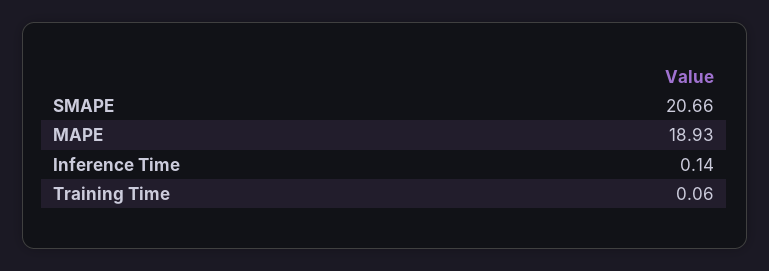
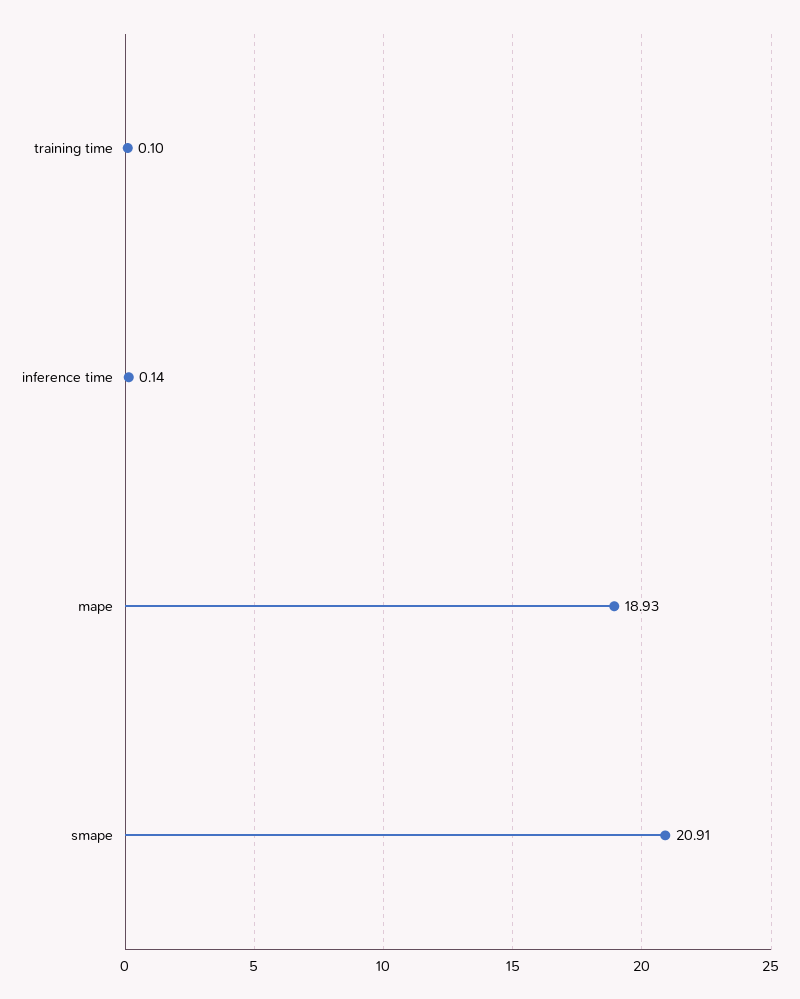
SMAPE: 20.66 -> 20.91
Training Time: 0.06 -> 0.1

